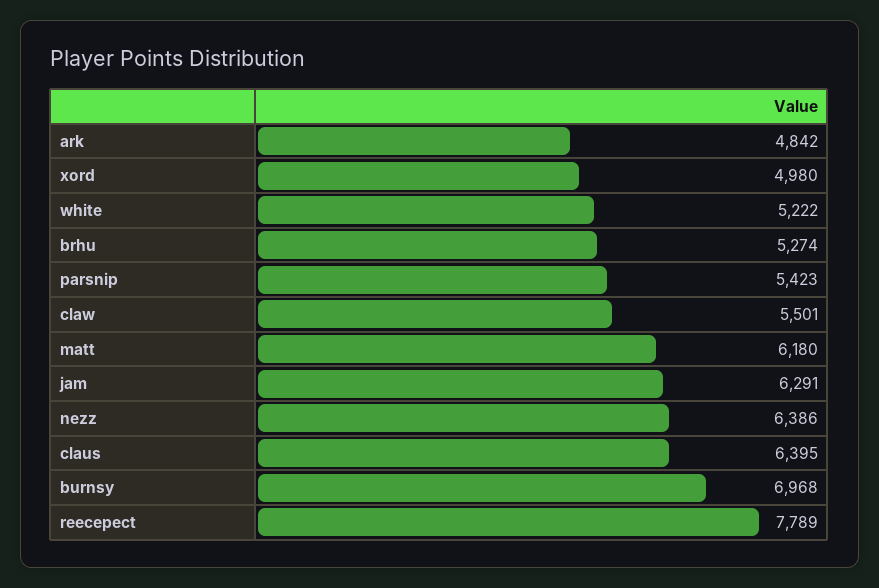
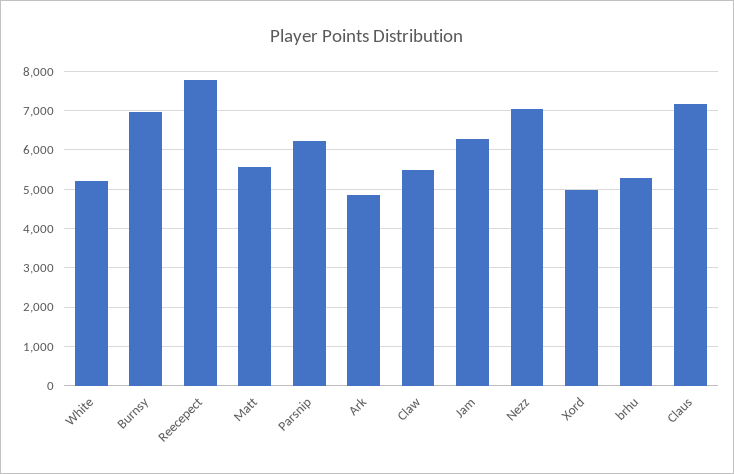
parsnip: 5423 -> 6200
matt: 6180 -> 5600
nezz: 6386 -> 7000
claus: 6395 -> 7200

